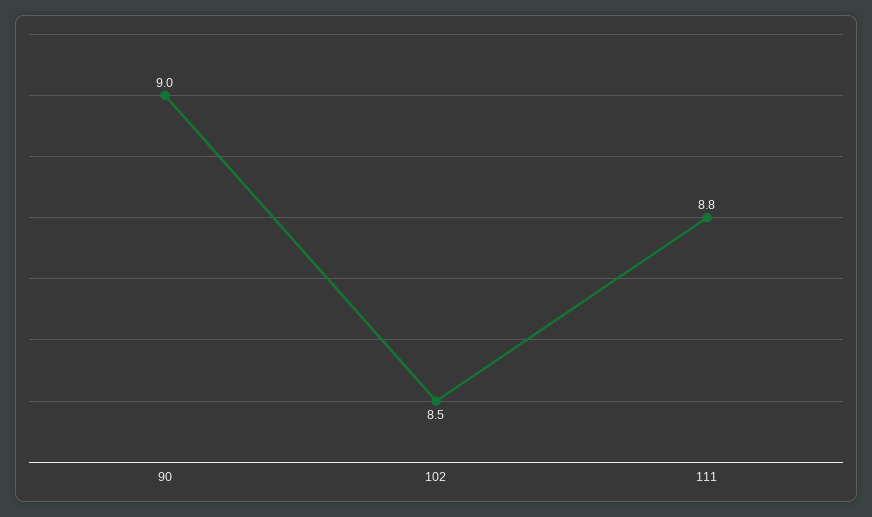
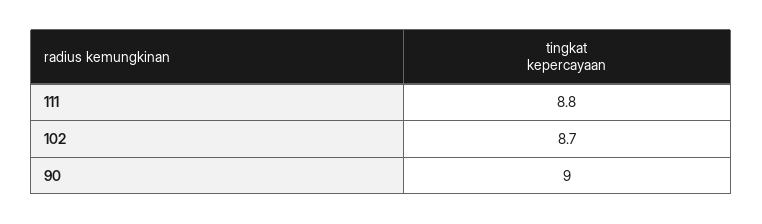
102: 8.5 -> 8.7

